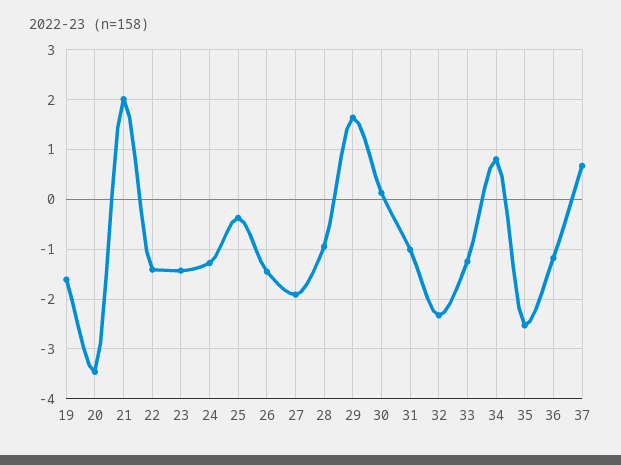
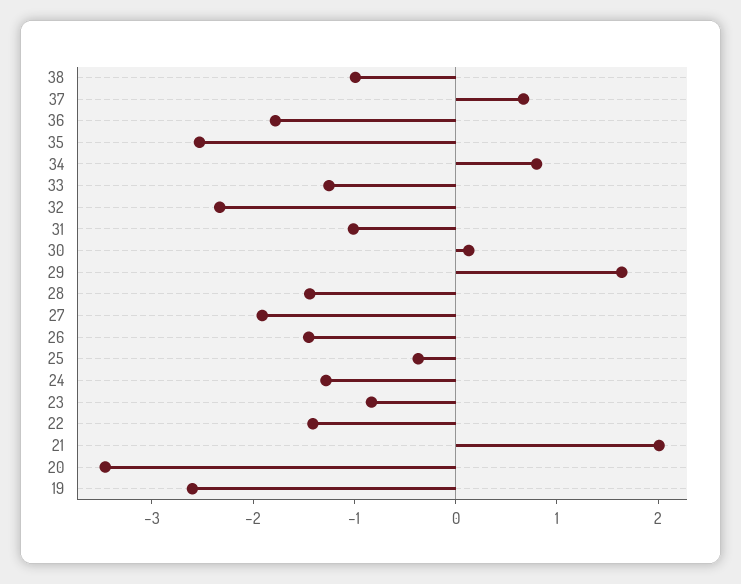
19: -1.6 -> -2.6
23: -1.4 -> -0.8
28: -1 -> -1.4
36: -1.2 -> -1.8
38: none -> -1

